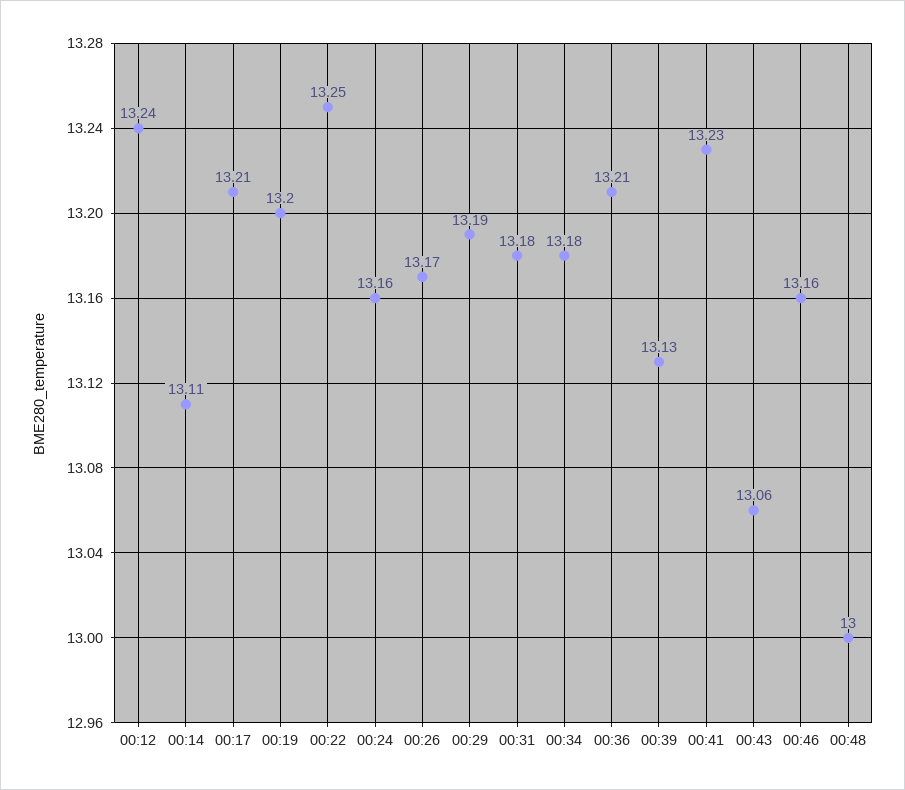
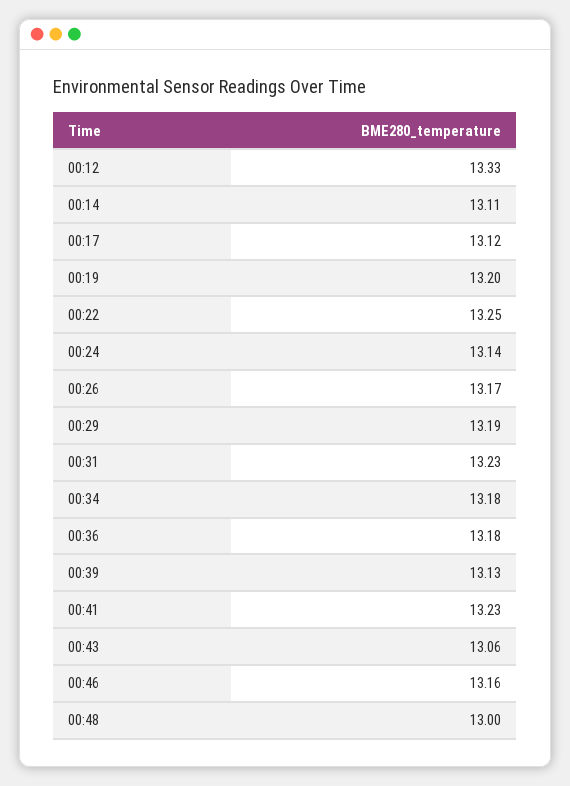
00:12: 13.24 -> 13.33
00:17: 13.21 -> 13.12
00:24: 13.16 -> 13.14
00:31: 13.18 -> 13.23
00:36: 13.21 -> 13.18

